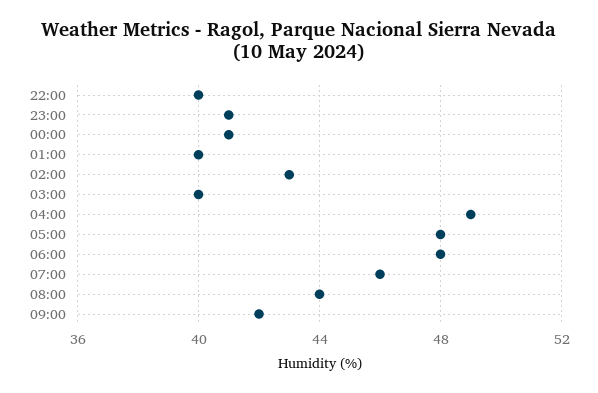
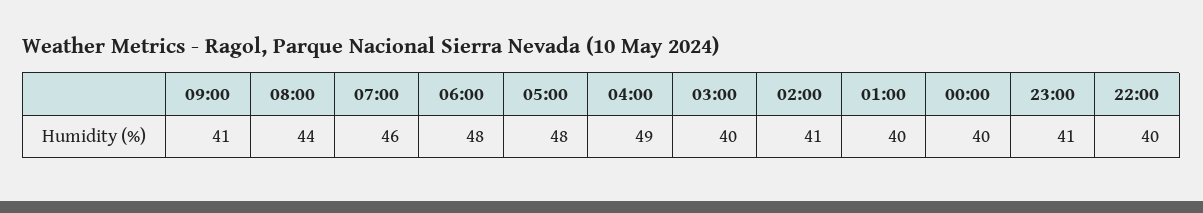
00:00: 41 -> 40
02:00: 43 -> 41
09:00: 42 -> 41

